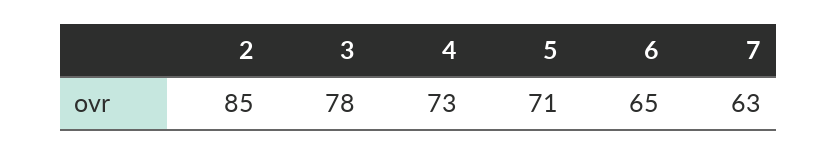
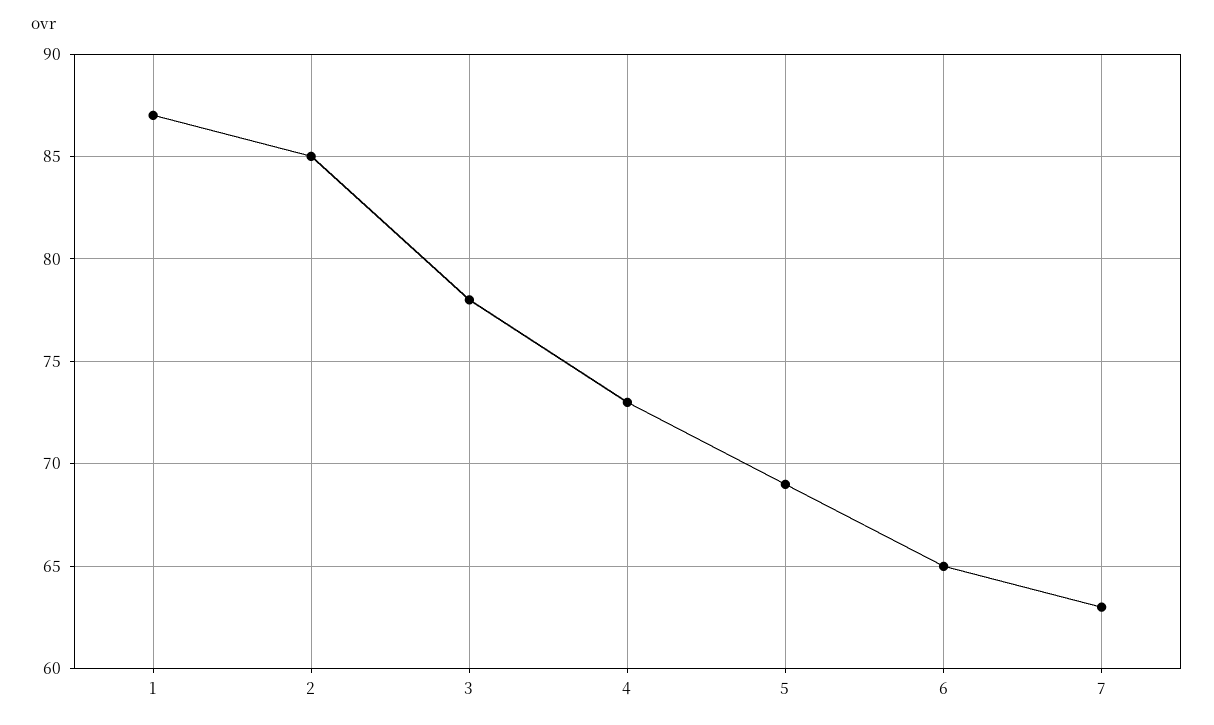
5: 71 -> 69
1: none -> 87

